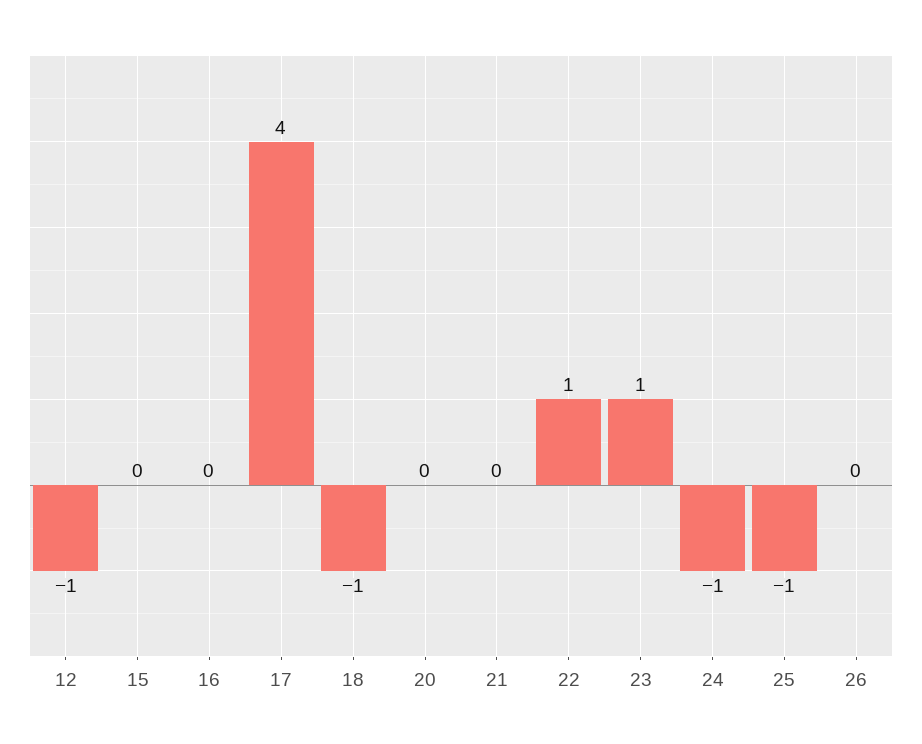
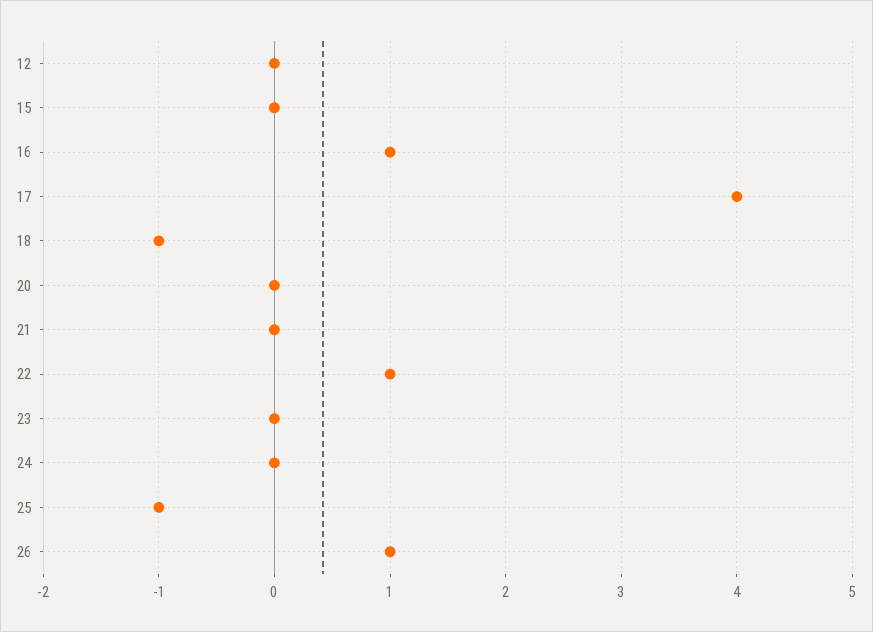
12: -1 -> 0
16: 0 -> 1
23: 1 -> 0
24: -1 -> 0
26: 0 -> 1

